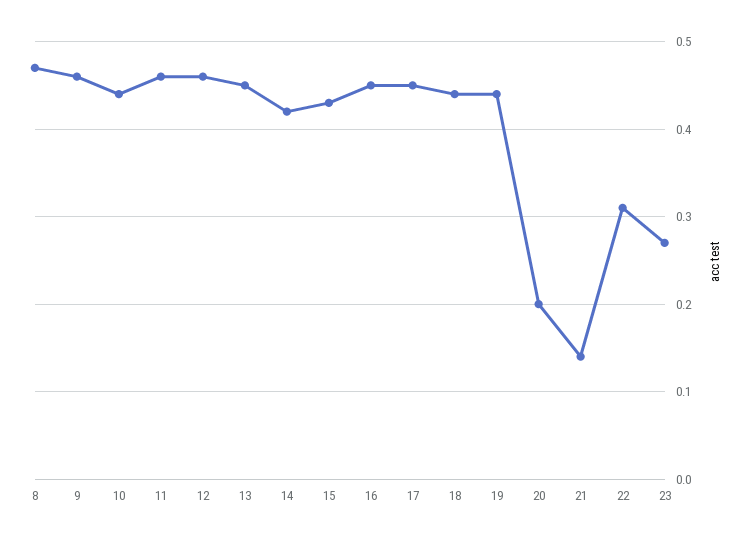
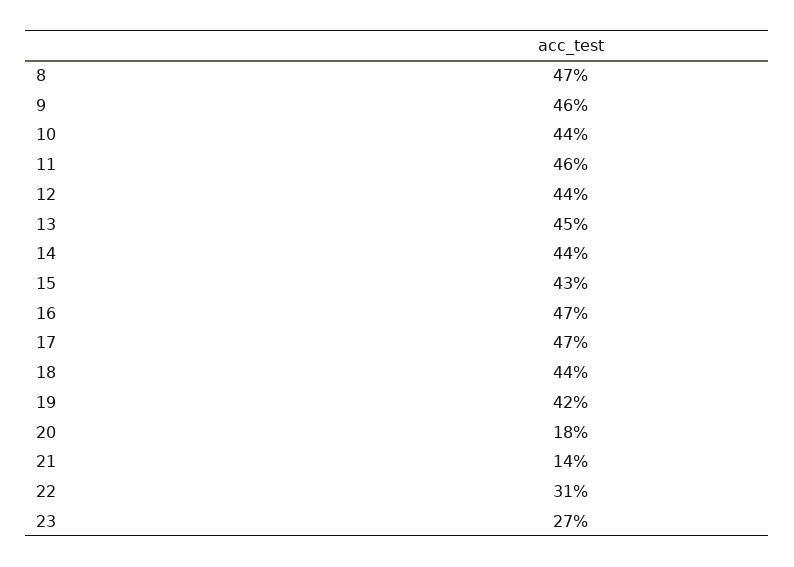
12: 0.46 -> 0.44
14: 0.42 -> 0.44
16: 0.45 -> 0.47
17: 0.45 -> 0.47
19: 0.44 -> 0.42
20: 0.2 -> 0.18

